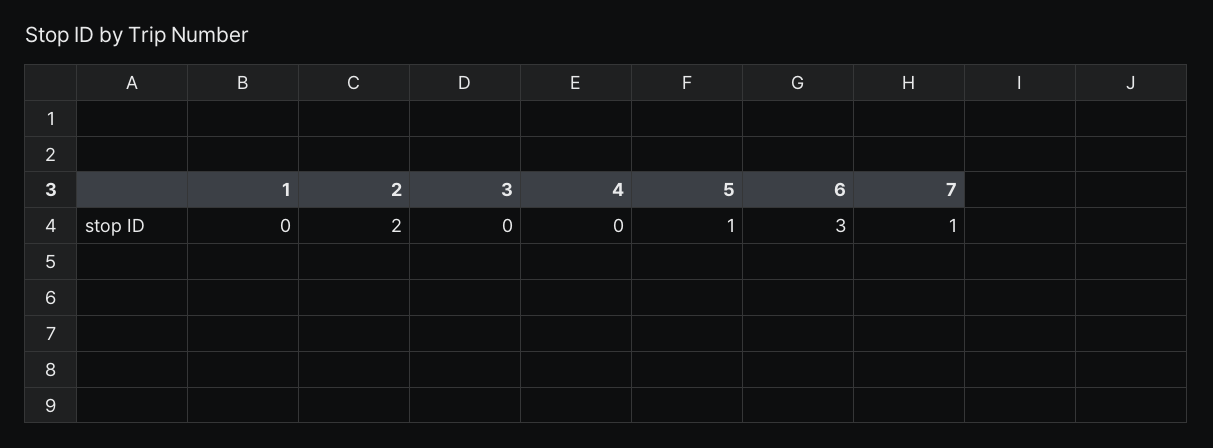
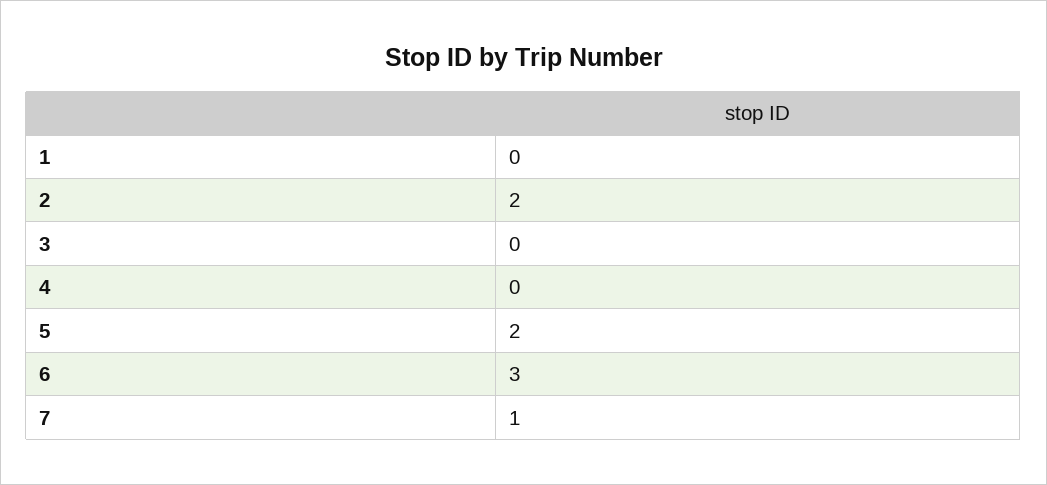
5: 1 -> 2

